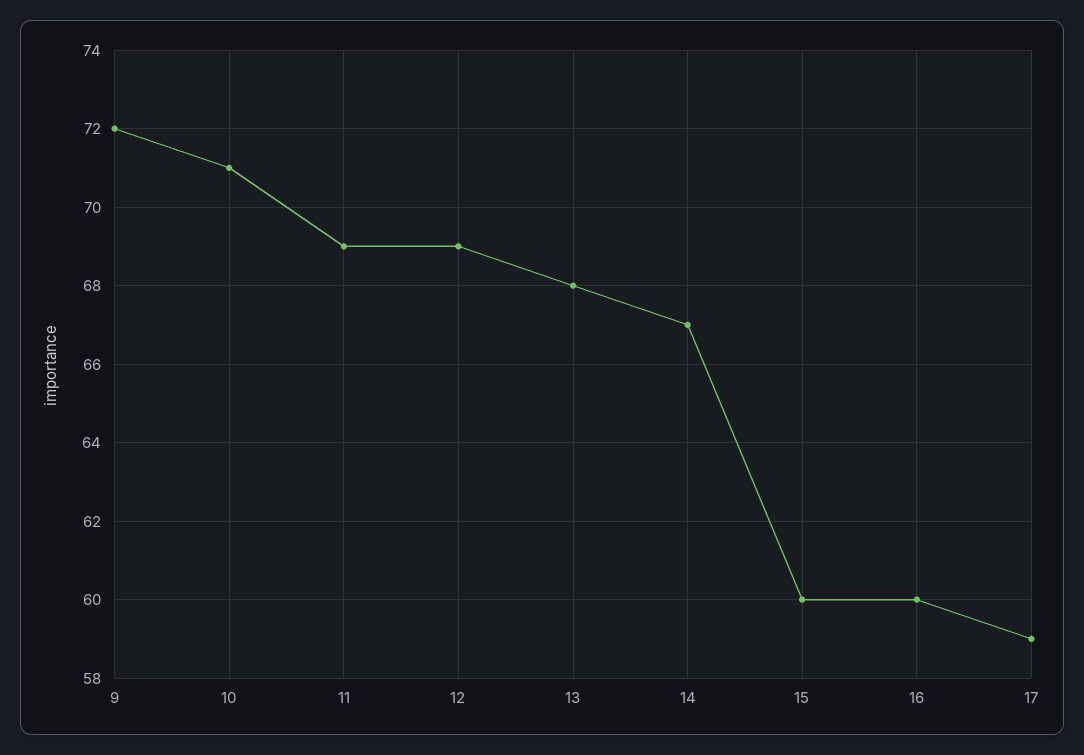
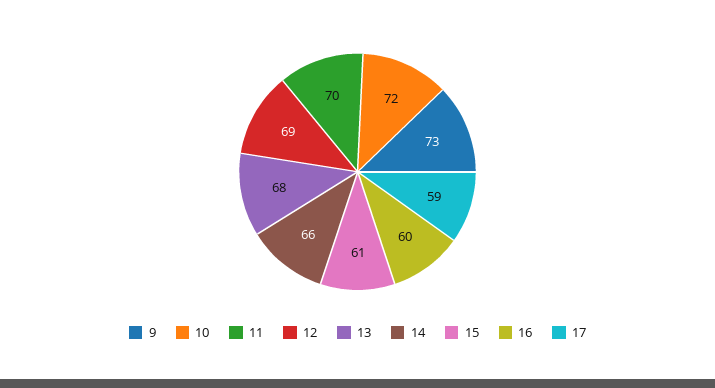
9: 72 -> 73
10: 71 -> 72
11: 69 -> 70
14: 67 -> 66
15: 60 -> 61

